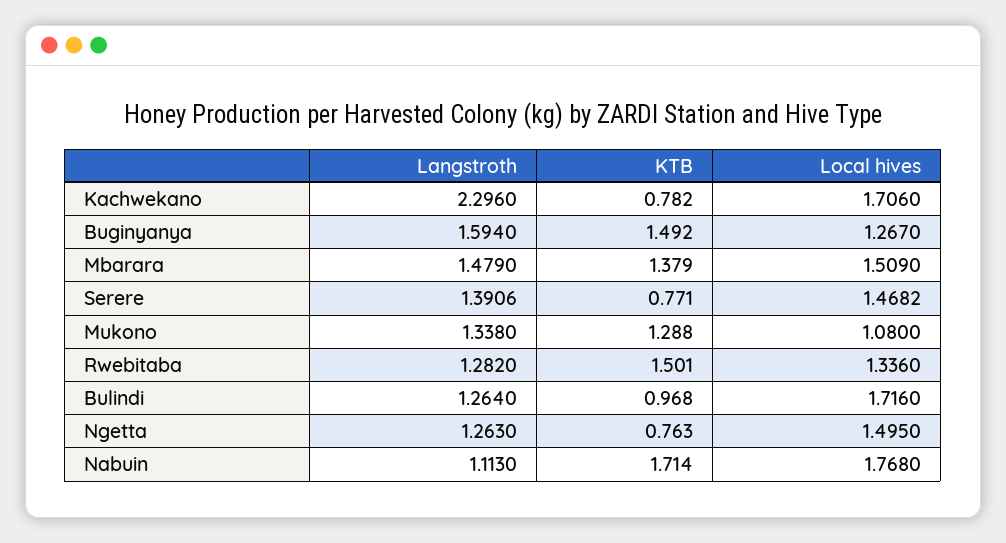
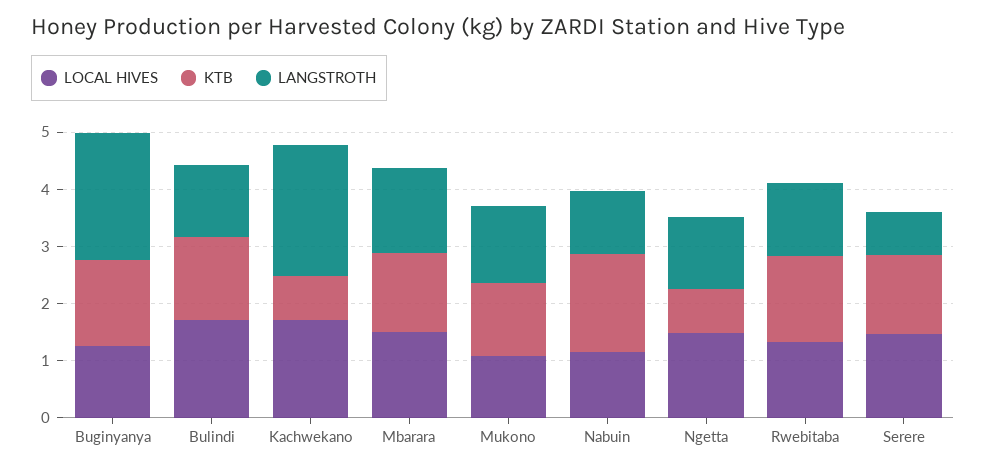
Langstroth, Buginyanya: 1.594 -> 2.2
Langstroth, Serere: 1.3906 -> 0.8
KTB, Serere: 0.771 -> 1.4
KTB, Bulindi: 0.968 -> 1.4
Local hives, Nabuin: 1.768 -> 1.2

